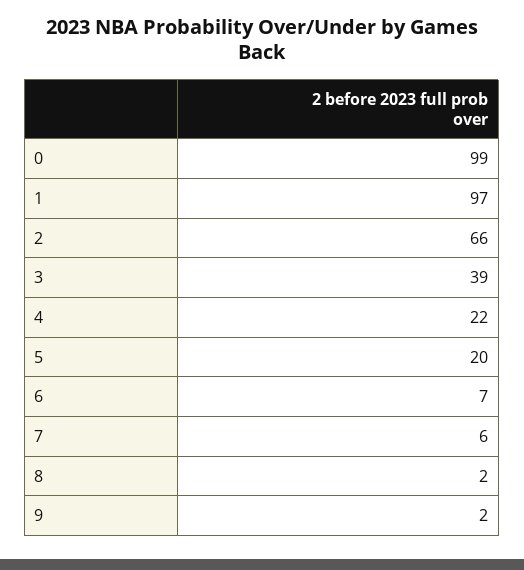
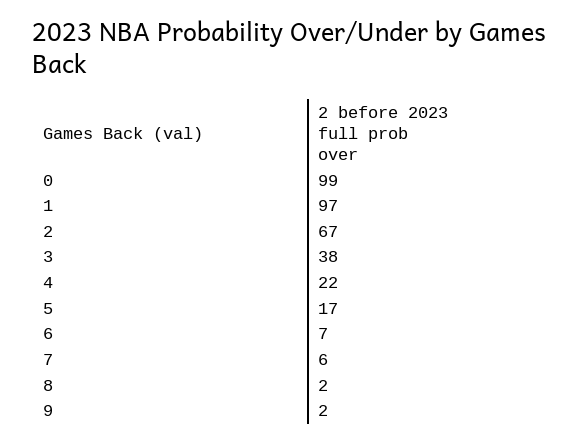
2: 66 -> 67
3: 39 -> 38
5: 20 -> 17

